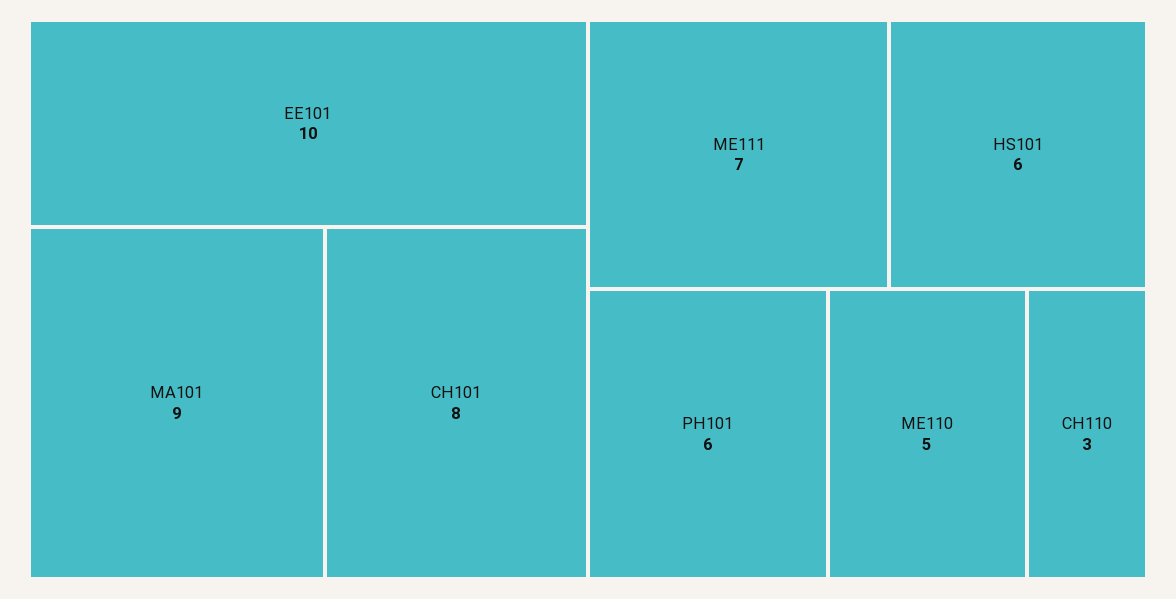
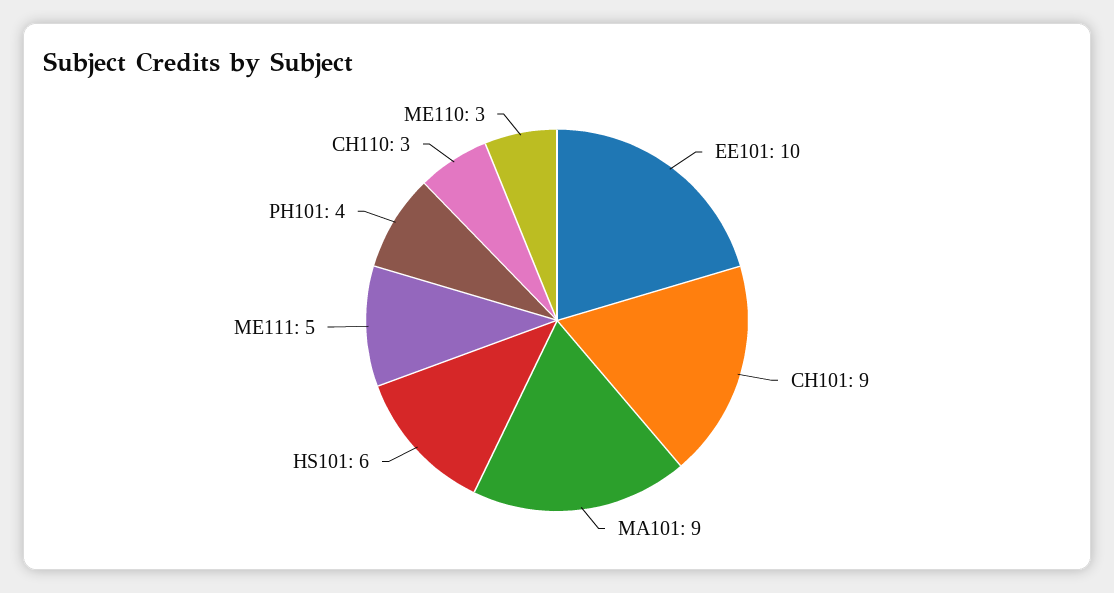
CH101: 8 -> 9
ME111: 7 -> 5
PH101: 6 -> 4
ME110: 5 -> 3

